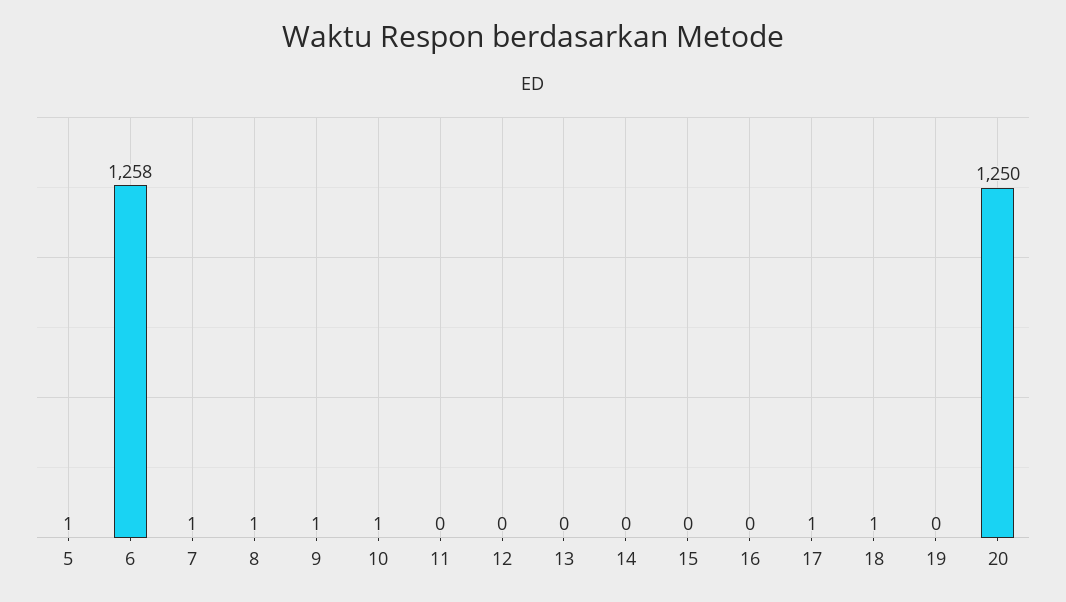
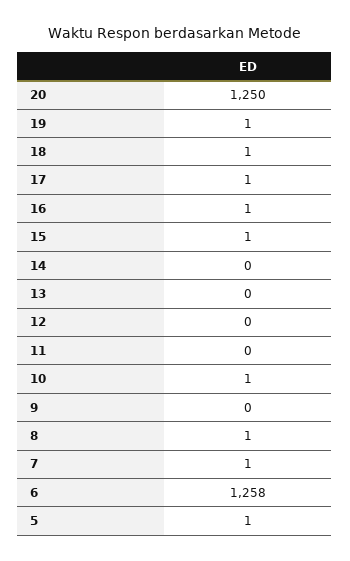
9: 1 -> 0
15: 0 -> 1
16: 0 -> 1
19: 0 -> 1

